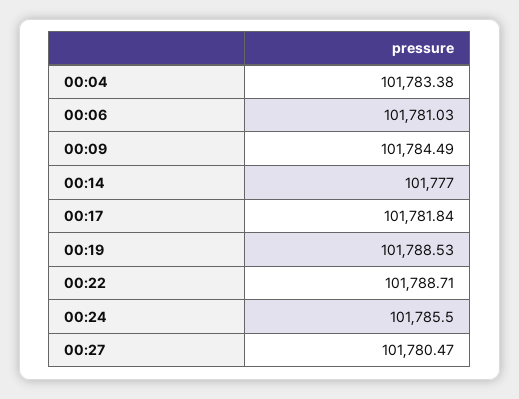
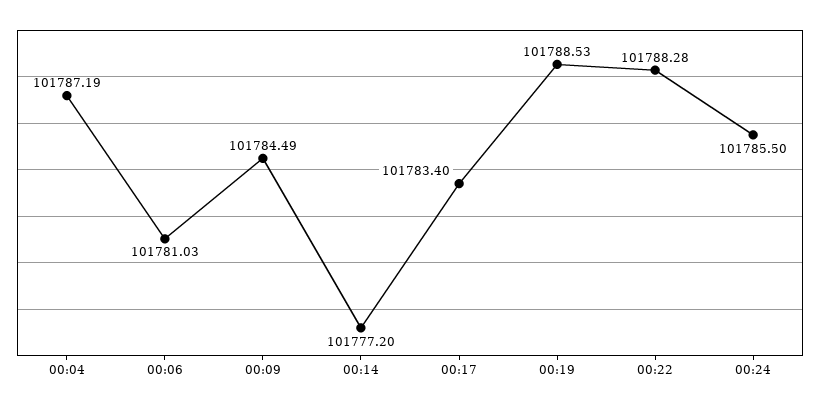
00:04: 101783.38 -> 101787.19
00:14: 101777 -> 101777.2
00:17: 101781.84 -> 101783.4
00:22: 101788.71 -> 101788.28
00:27: 101780.47 -> none

